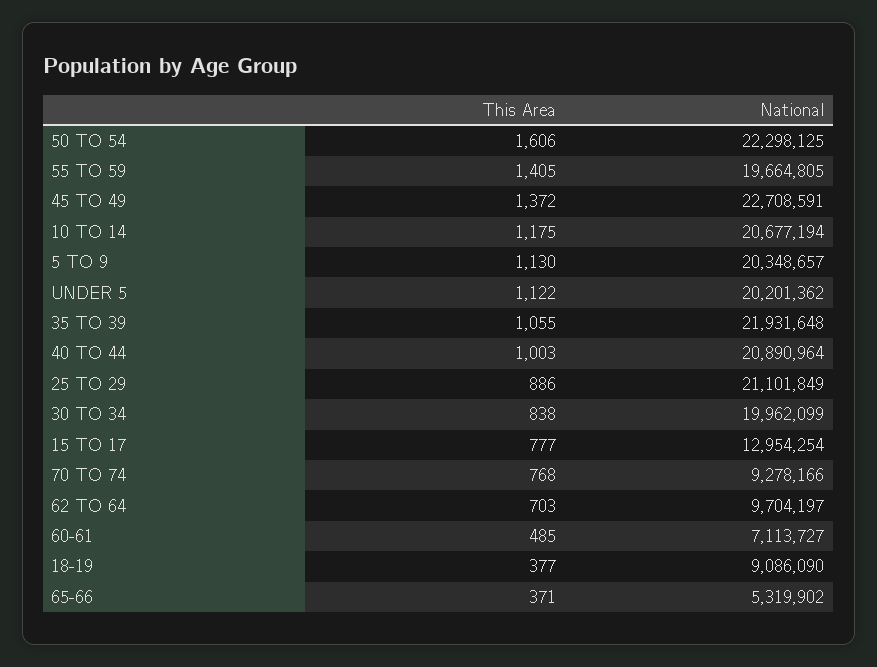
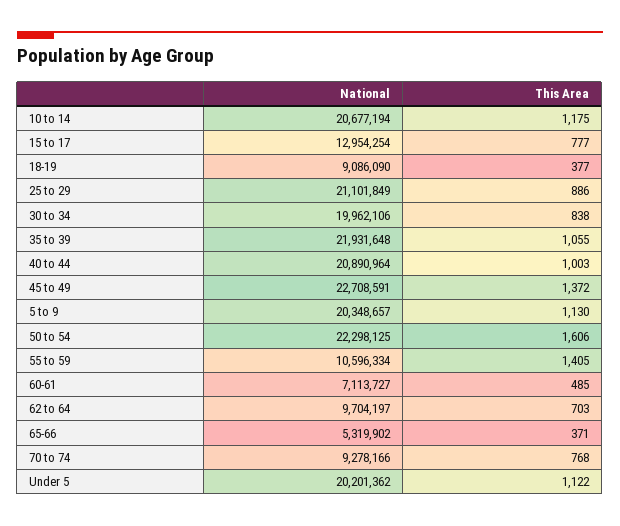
National, 55 TO 59: 19664805 -> 10596334
National, 30 TO 34: 19962099 -> 19962106

